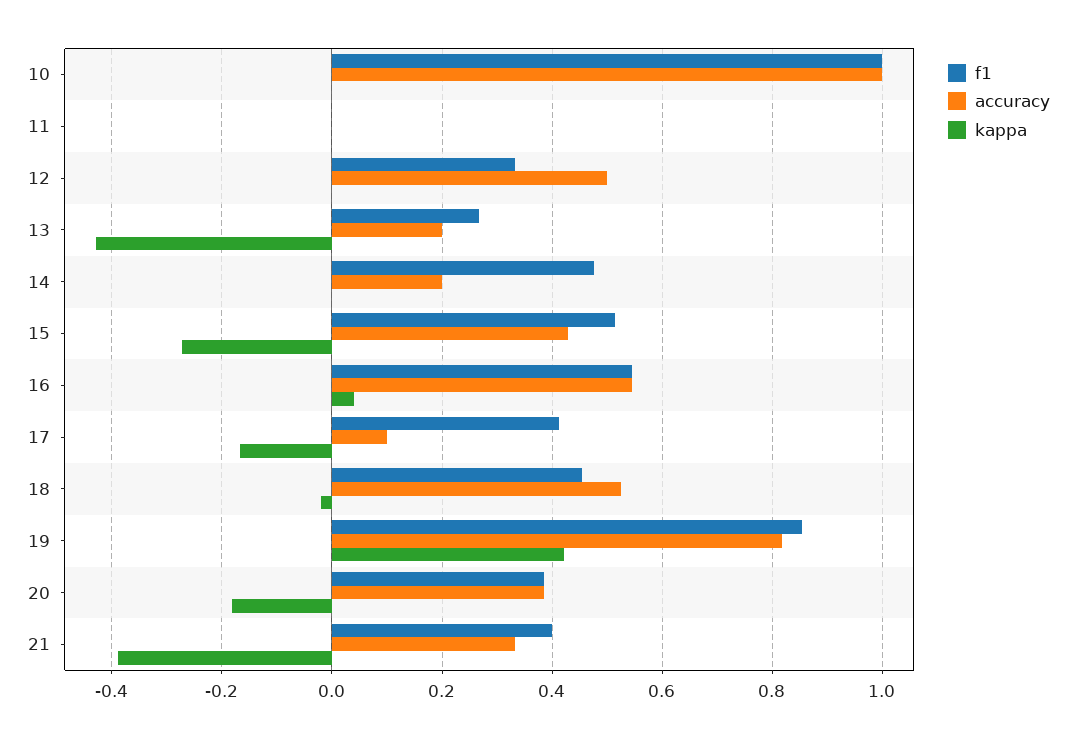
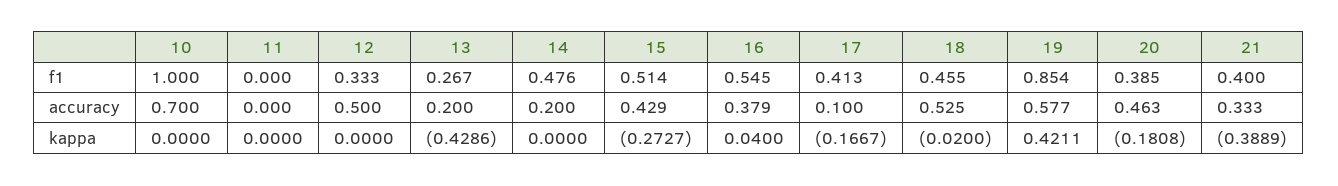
accuracy, 10: 1 -> 0.7
accuracy, 16: 0.54 -> 0.379
accuracy, 19: 0.82 -> 0.577
accuracy, 20: 0.38 -> 0.463

